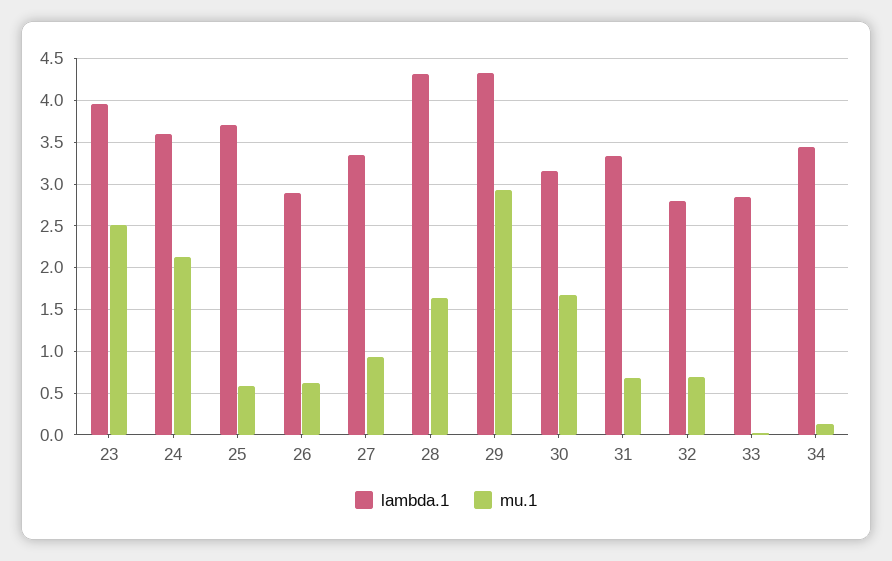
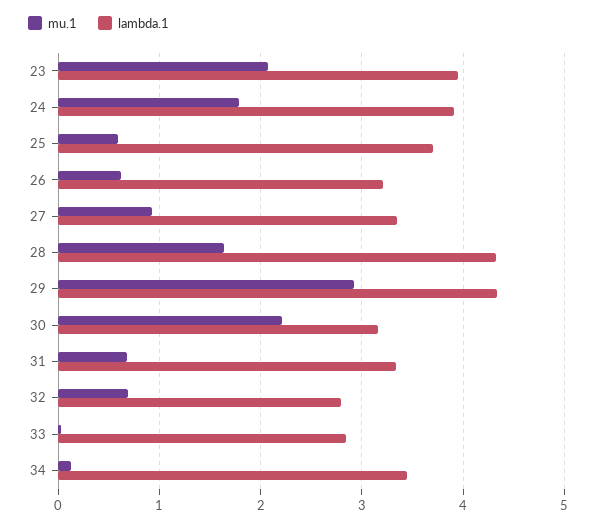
mu.1, 23: 2.5 -> 2.1
lambda.1, 24: 3.6 -> 3.9
mu.1, 24: 2.1 -> 1.8
lambda.1, 26: 2.9 -> 3.2
mu.1, 30: 1.7 -> 2.2

